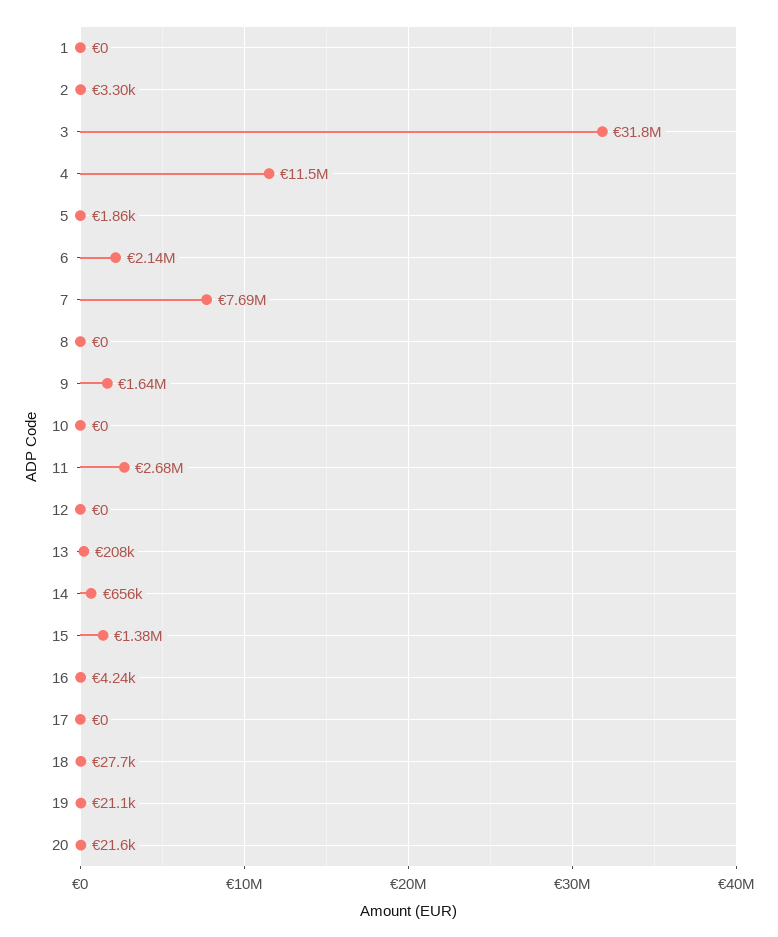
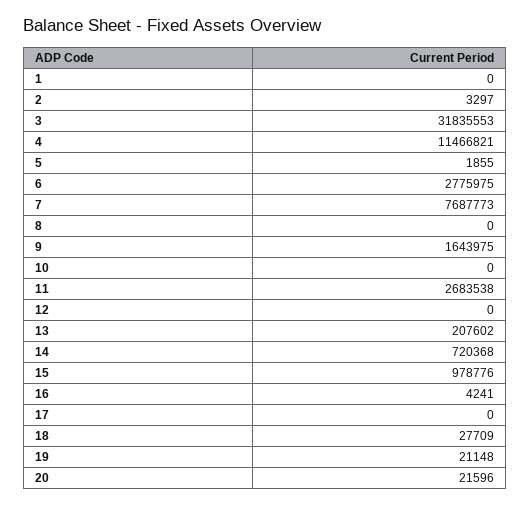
6: 2140000 -> 2775975
14: 656000 -> 720368
15: 1380000 -> 978776

